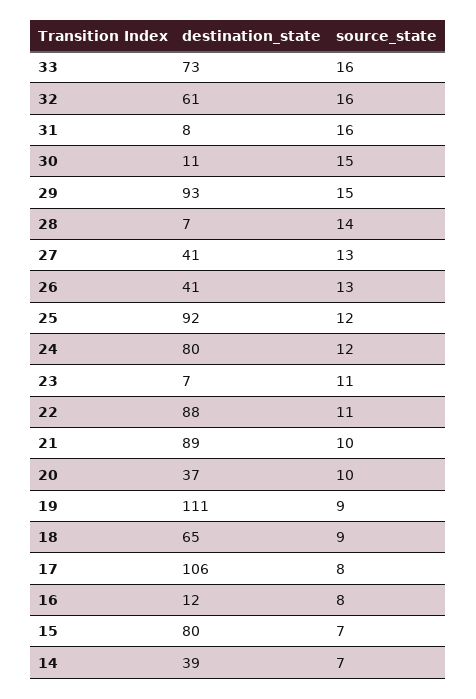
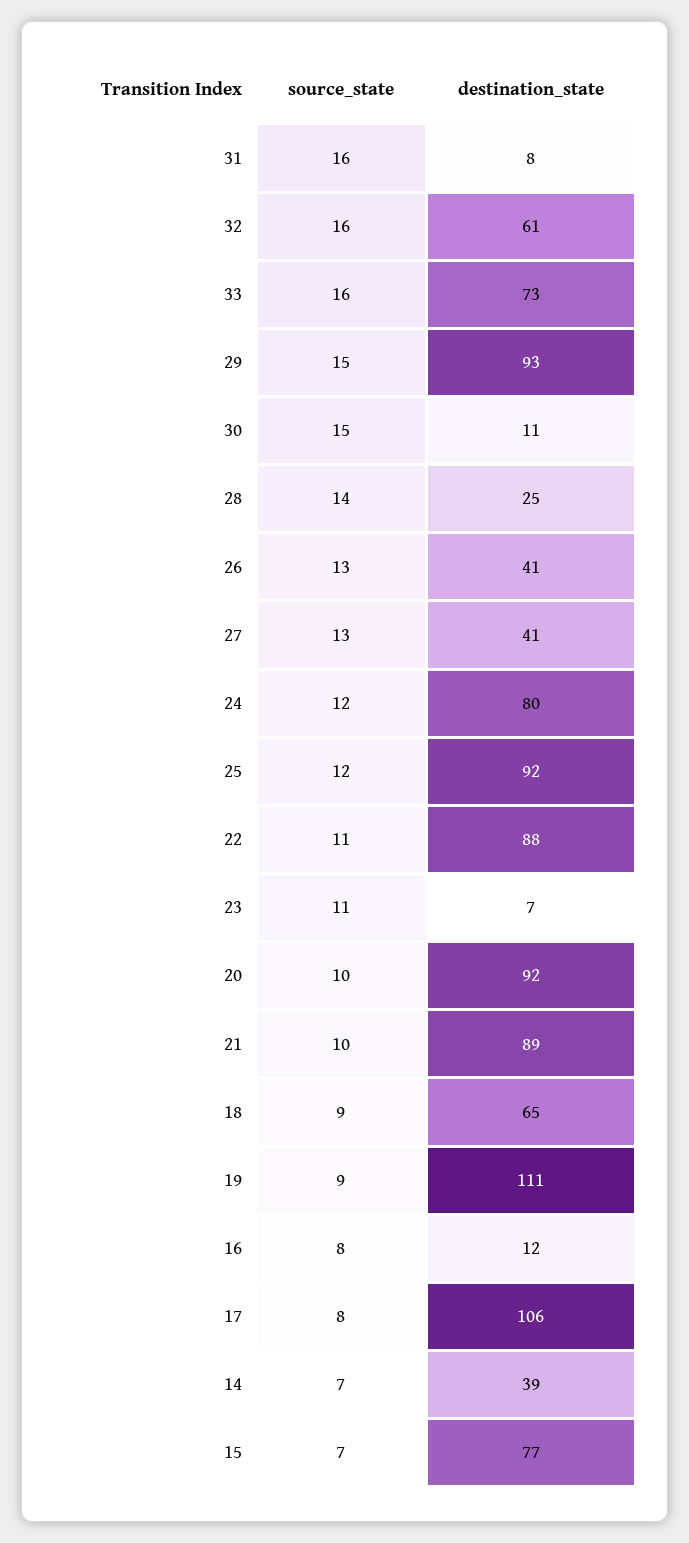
destination_state, 28: 7 -> 25
destination_state, 20: 37 -> 92
destination_state, 15: 80 -> 77

